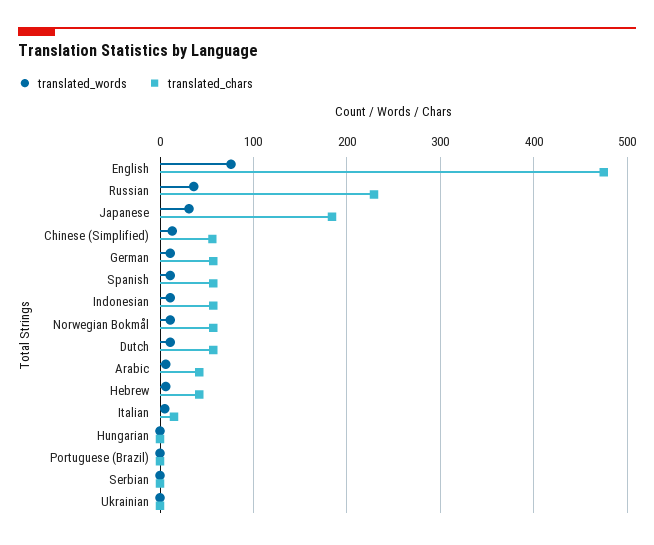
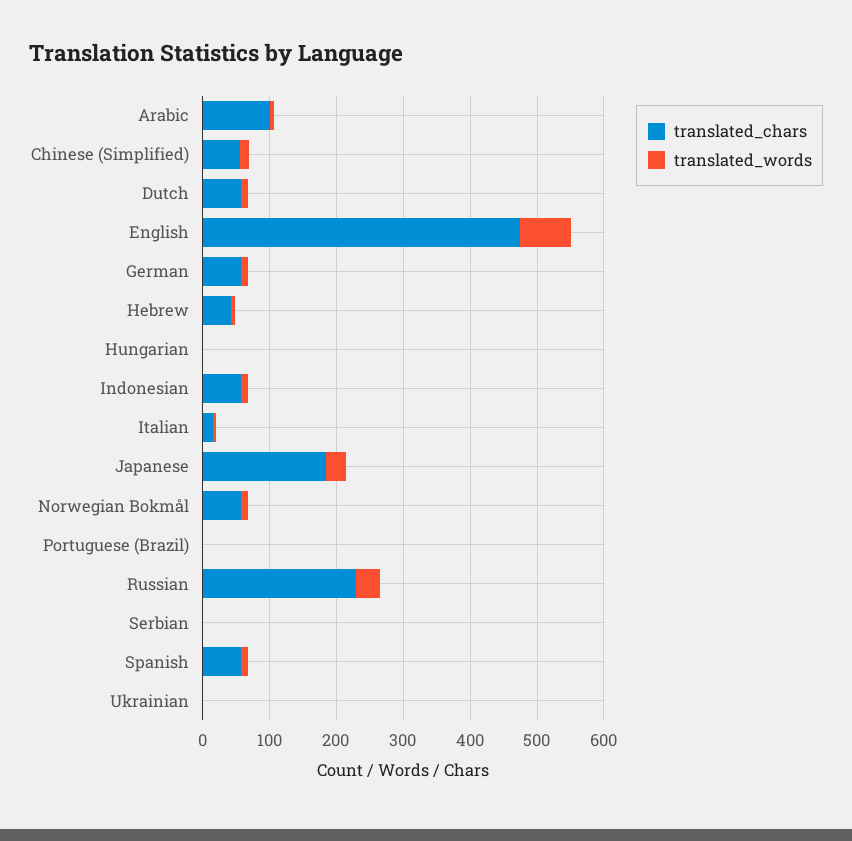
translated_chars, Arabic: 40 -> 100

